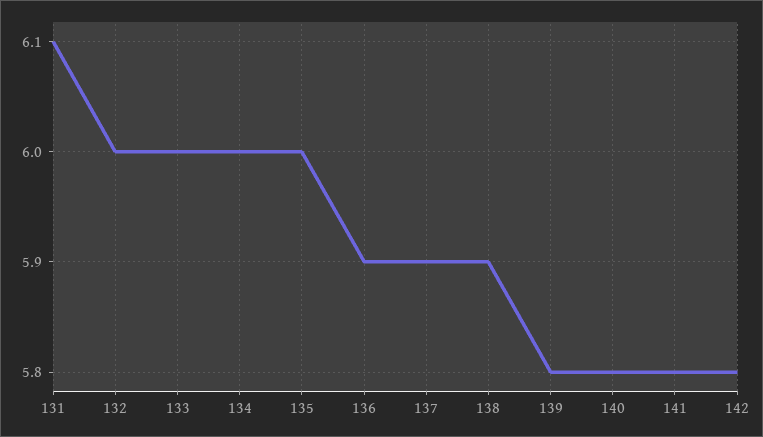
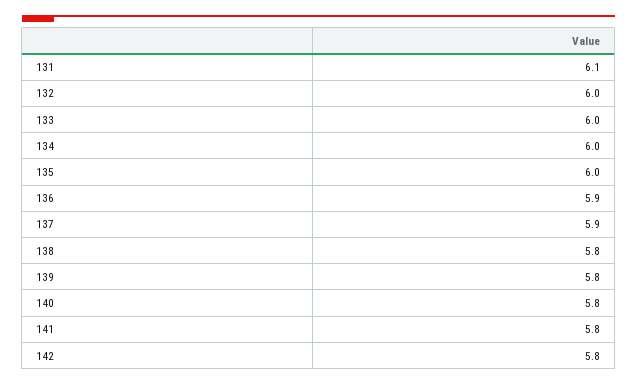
138: 5.9 -> 5.8

